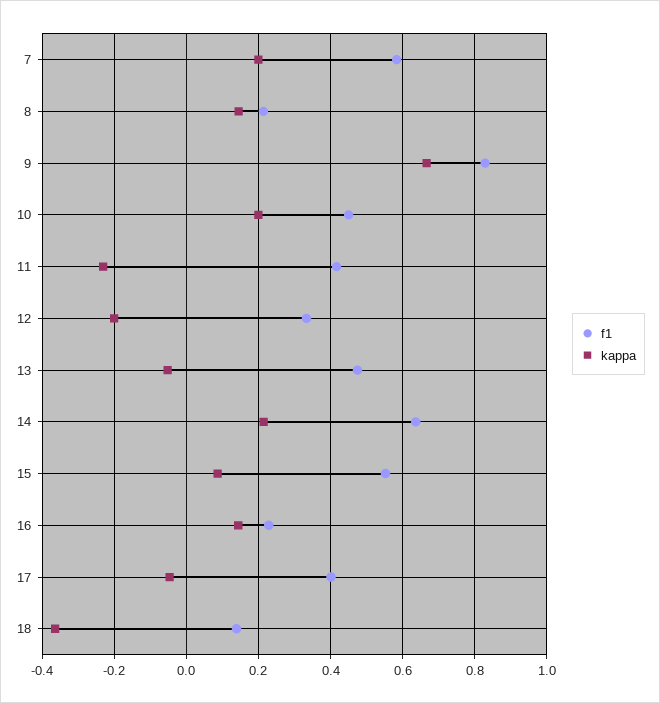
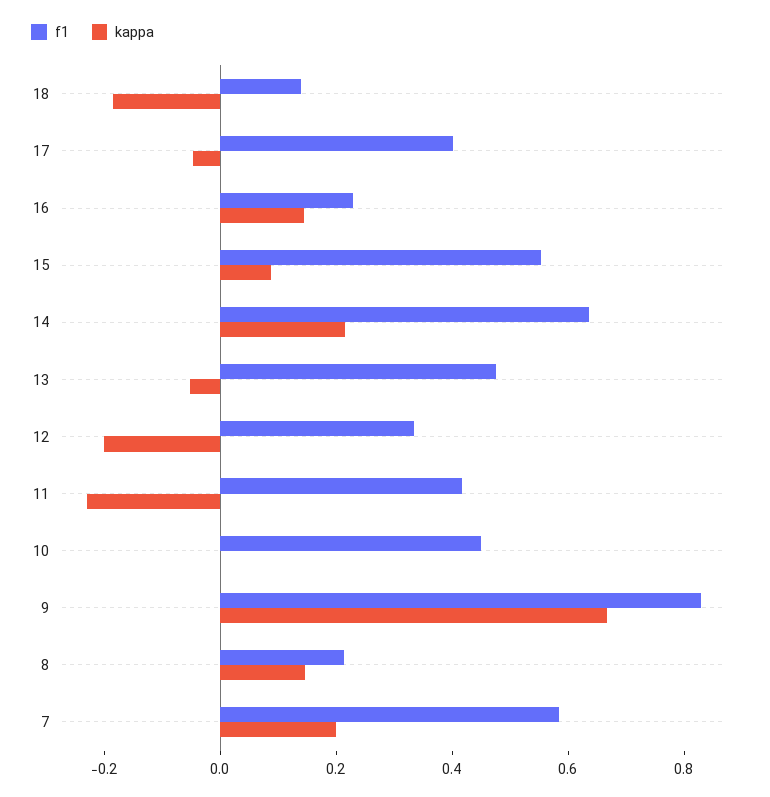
kappa, 10: 0.2 -> 0
kappa, 18: -0.36 -> -0.2

